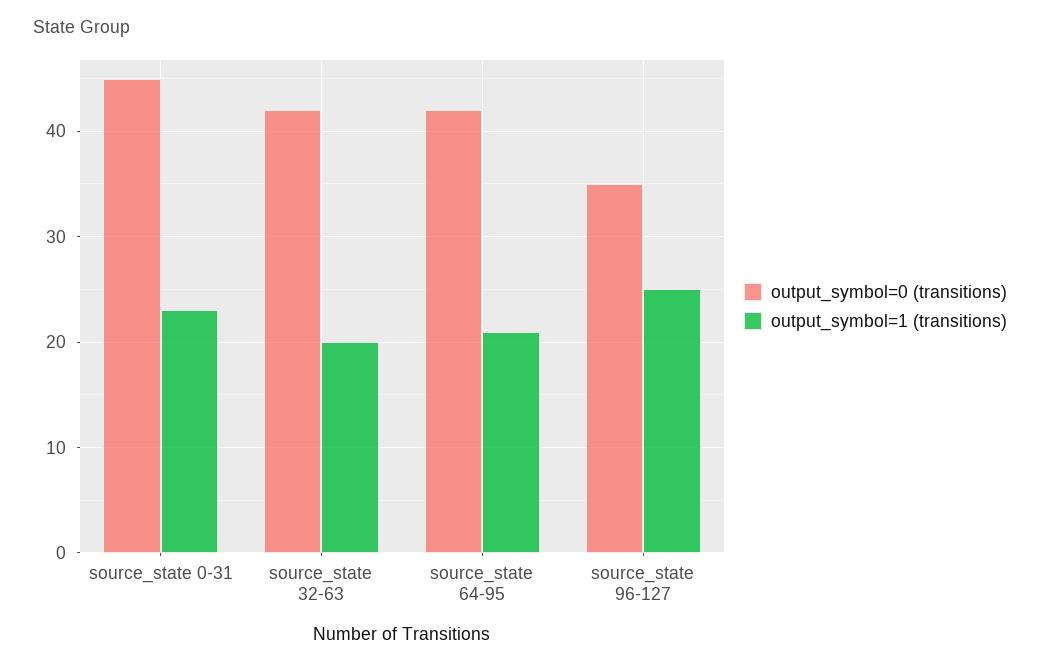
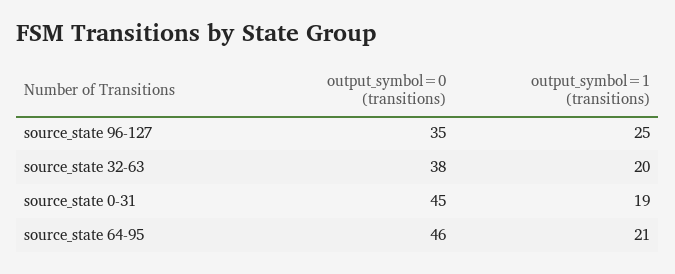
output_symbol=1 (transitions), source_state 0-31: 23 -> 19
output_symbol=0 (transitions), source_state 32-63: 42 -> 38
output_symbol=0 (transitions), source_state 64-95: 42 -> 46

